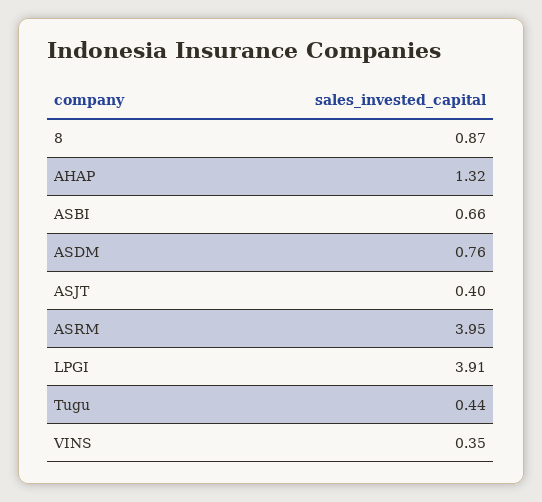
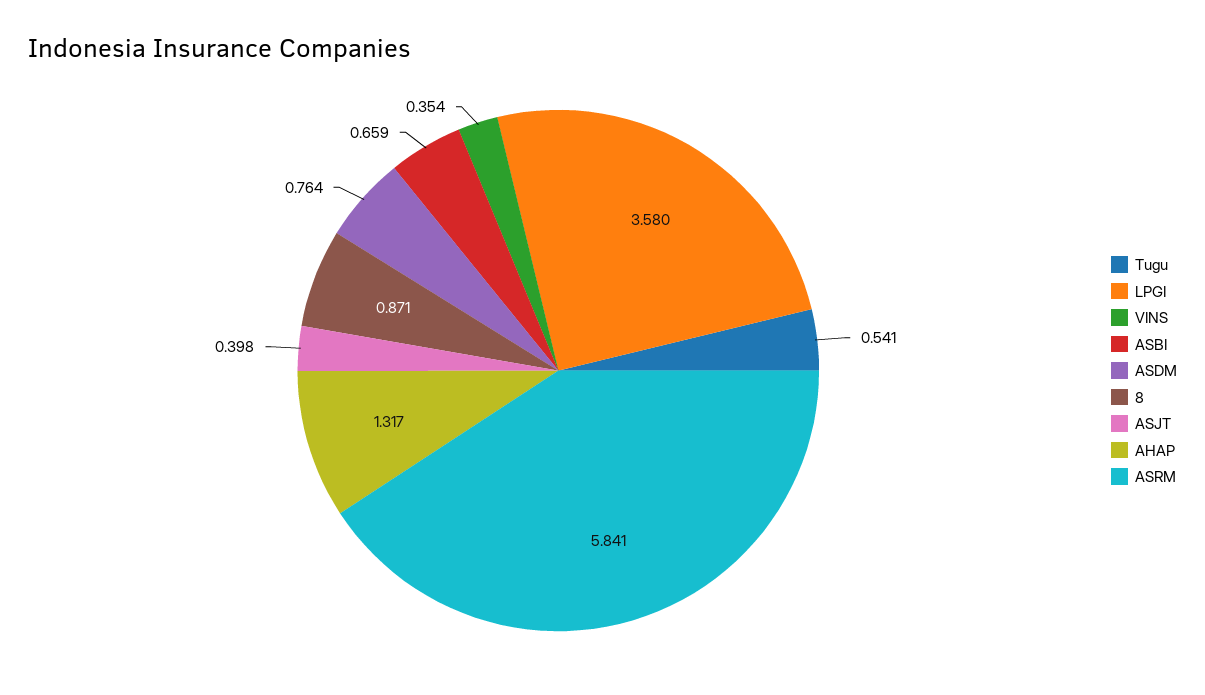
ASRM: 3.95 -> 5.841
LPGI: 3.91 -> 3.58
Tugu: 0.44 -> 0.541

